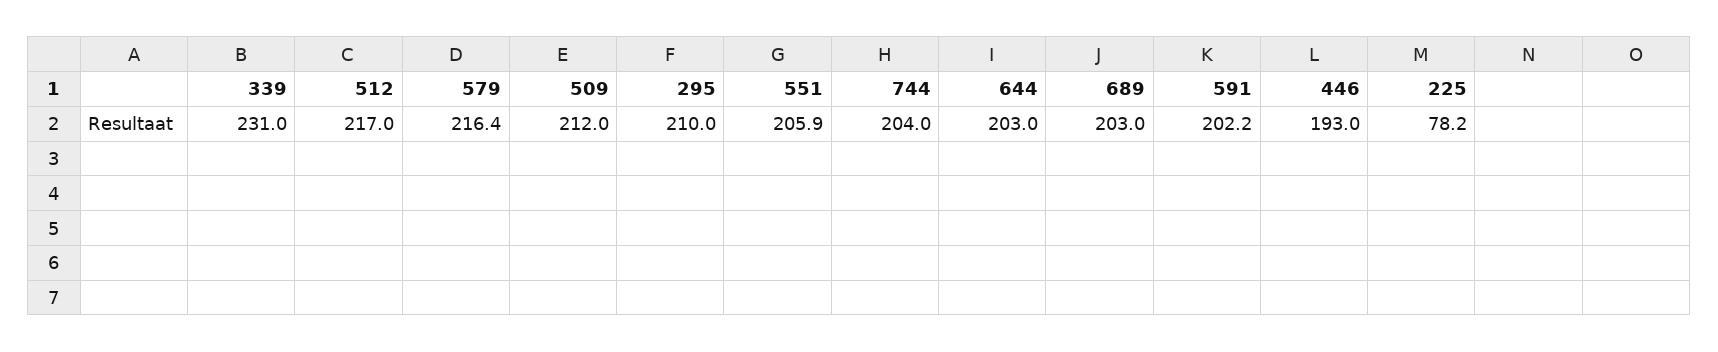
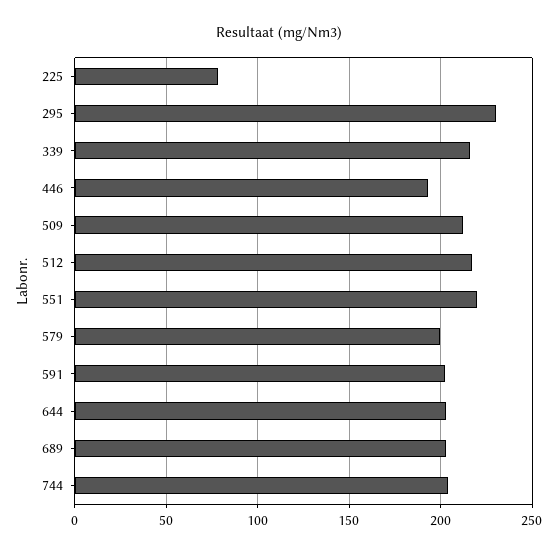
339: 231 -> 215
579: 216.4 -> 200
295: 210 -> 230
551: 205.9 -> 220

